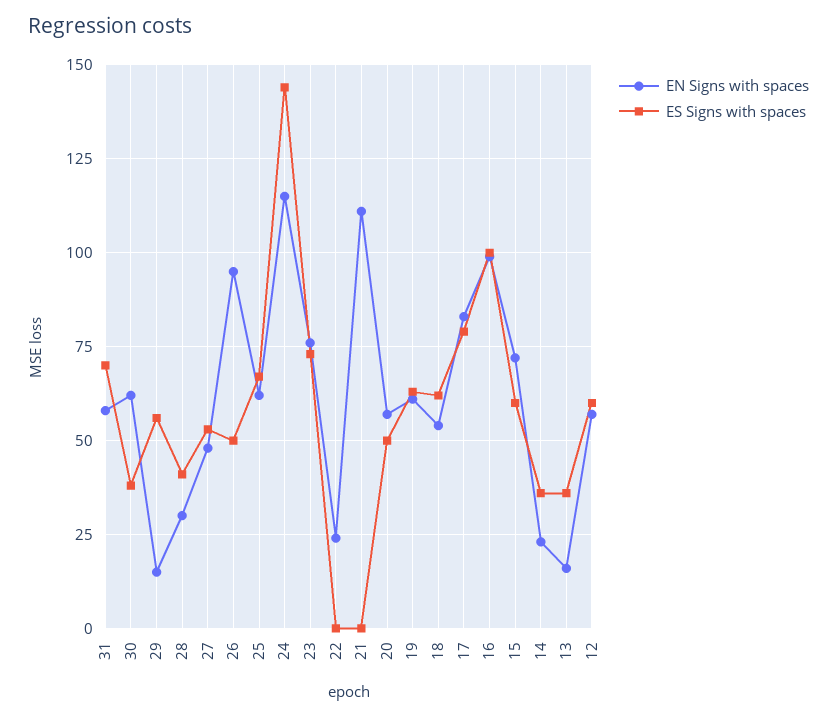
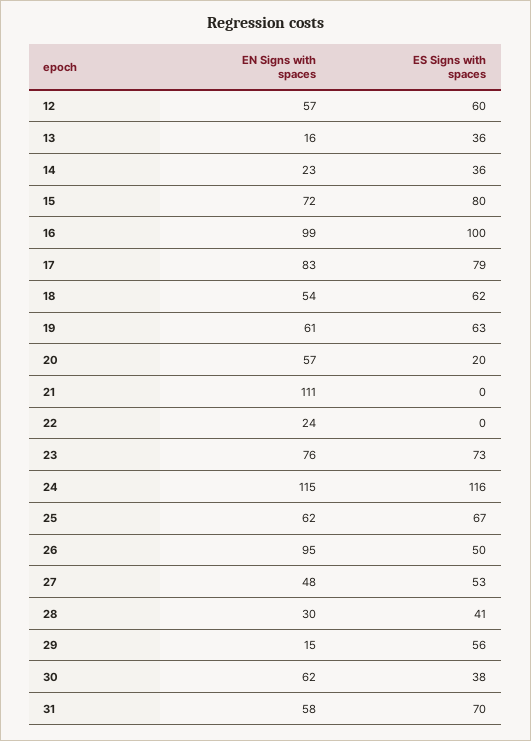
ES Signs with spaces, 24: 145 -> 116
ES Signs with spaces, 20: 50 -> 20
ES Signs with spaces, 15: 60 -> 80

